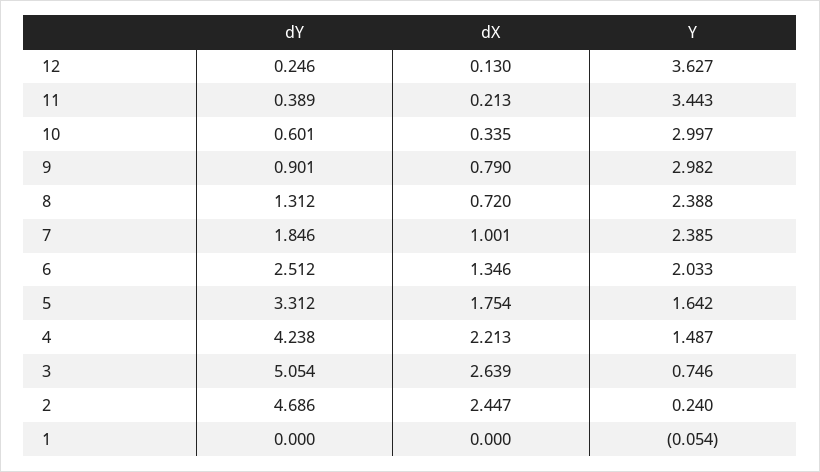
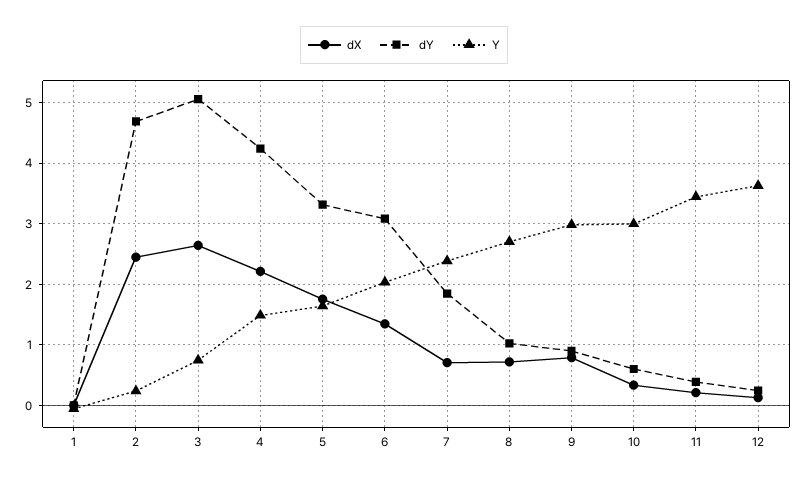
dY, 8: 1.312 -> 1
Y, 8: 2.388 -> 2.7
dX, 7: 1.001 -> 0.7
dY, 6: 2.512 -> 3.1

